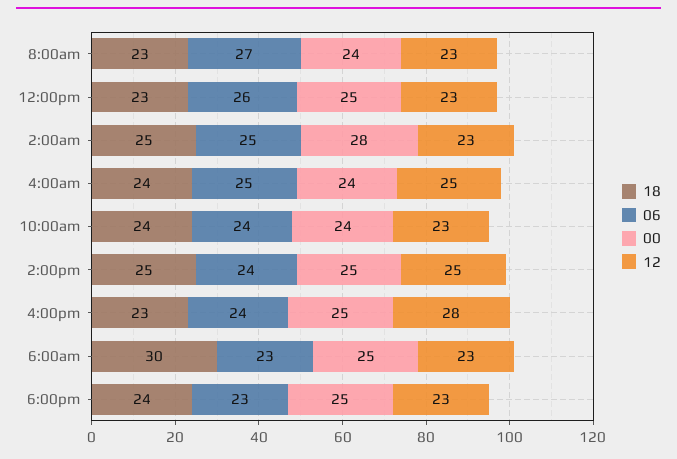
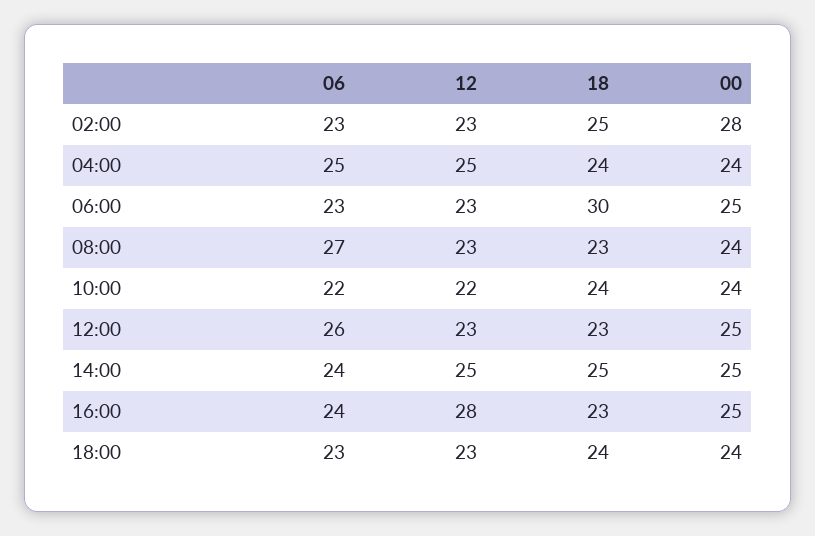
06, 2:00am: 25 -> 23
06, 10:00am: 24 -> 22
12, 10:00am: 23 -> 22
00, 6:00pm: 25 -> 24

